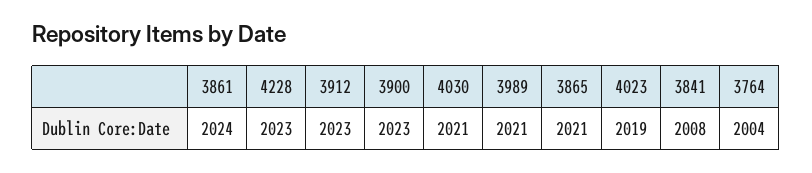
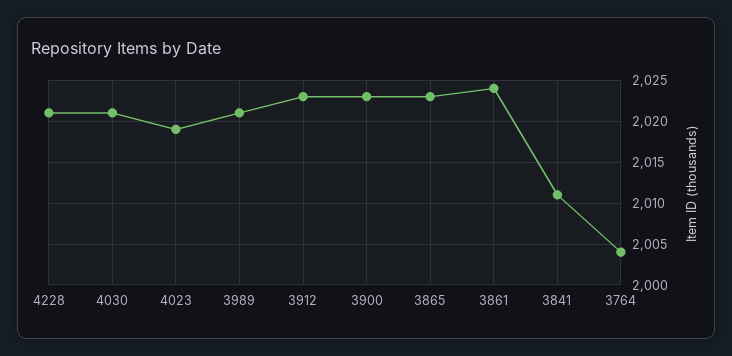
4228: 2023 -> 2021
3865: 2021 -> 2023
3841: 2008 -> 2011

